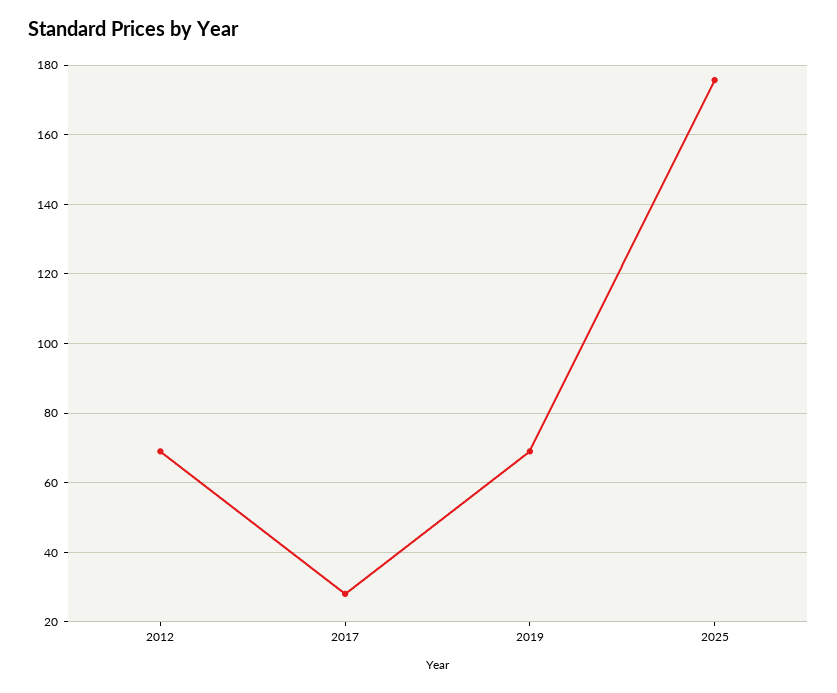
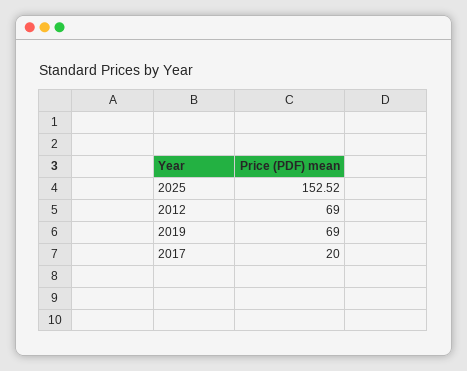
2017: 28 -> 20
2025: 176 -> 152.52

